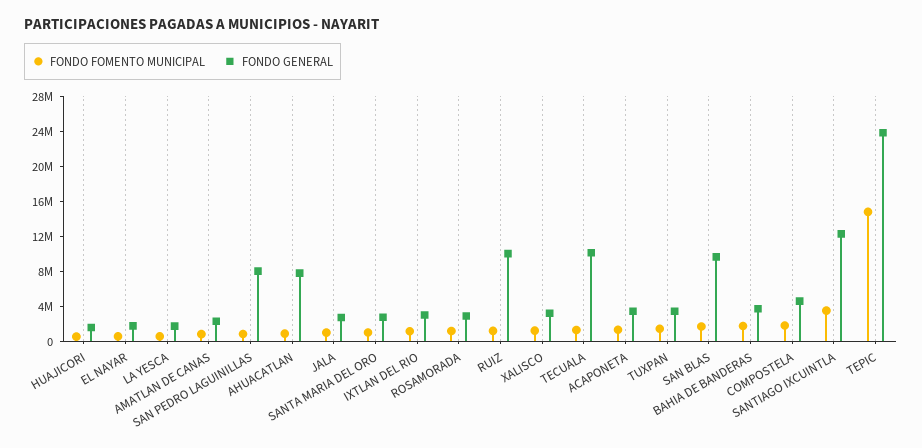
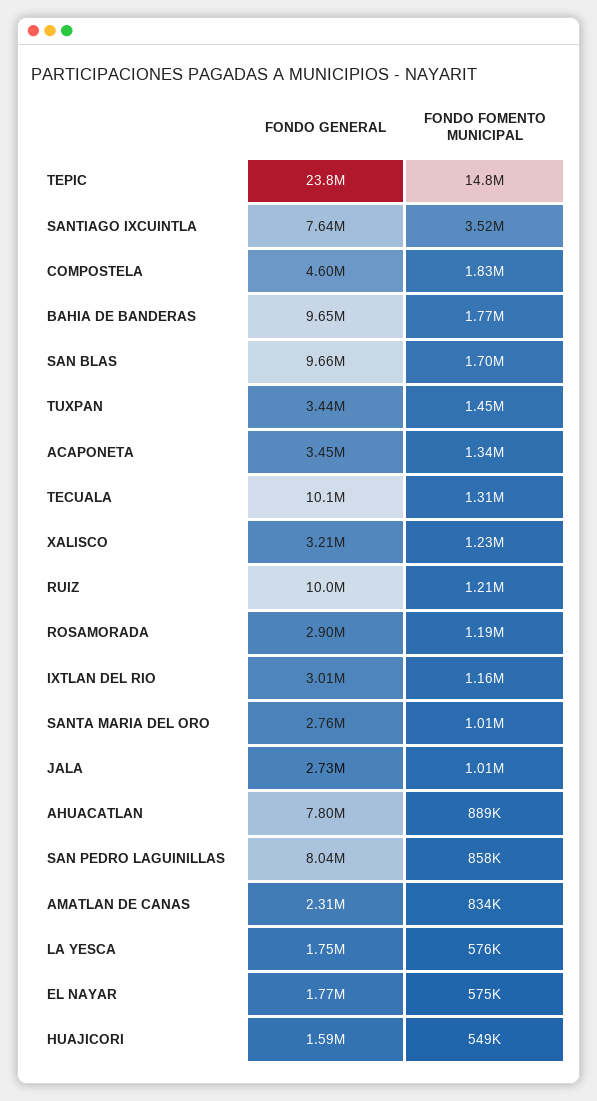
FONDO GENERAL, BAHIA DE BANDERAS: 4000000 -> 9650000
FONDO GENERAL, SANTIAGO IXCUINTLA: 12000000 -> 7640000

